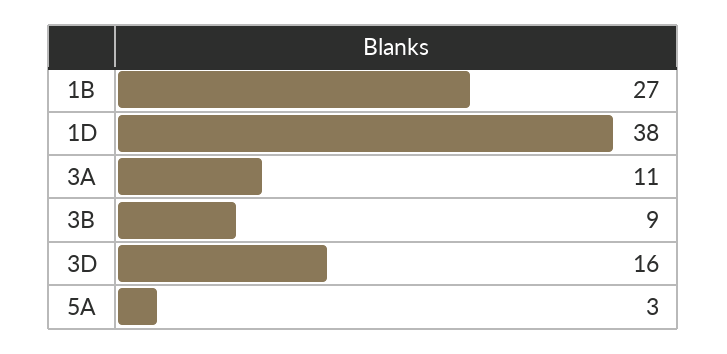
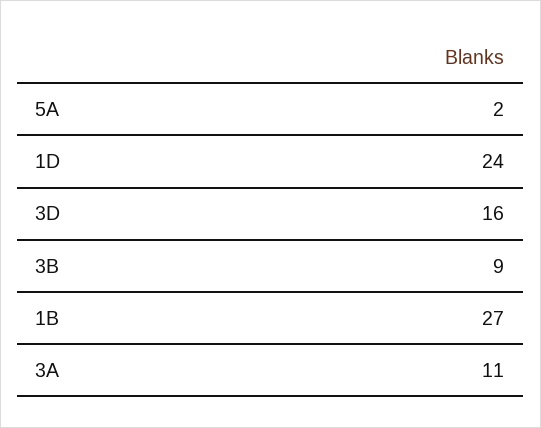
1D: 38 -> 24
5A: 3 -> 2

